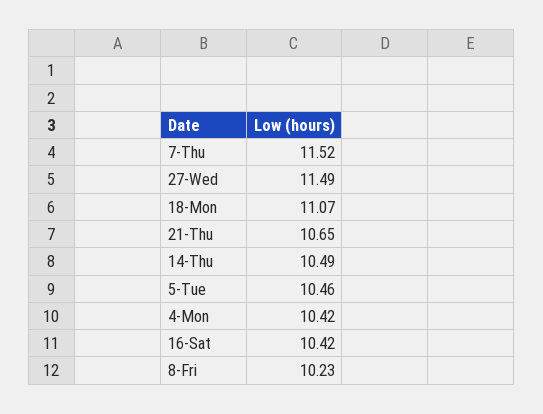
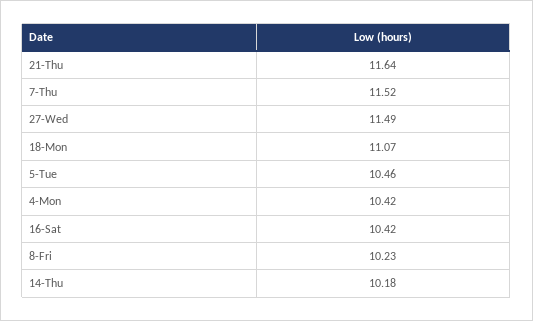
21-Thu: 10.65 -> 11.64
14-Thu: 10.49 -> 10.18

